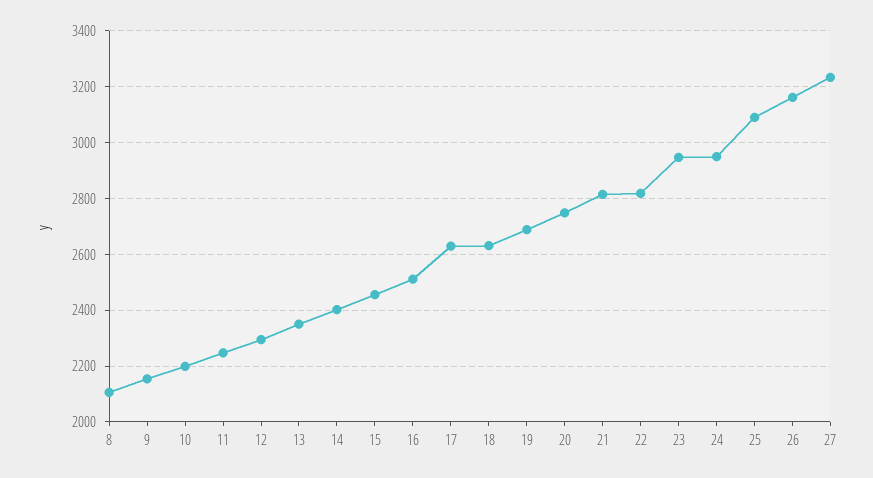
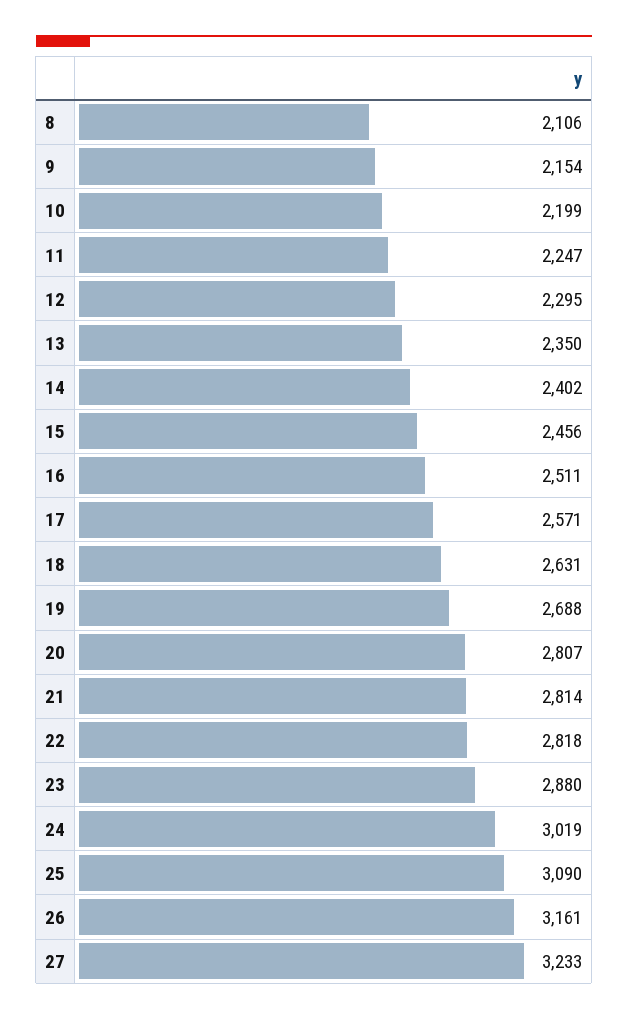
17: 2625 -> 2571
20: 2750 -> 2807
23: 2950 -> 2880
24: 2950 -> 3019

